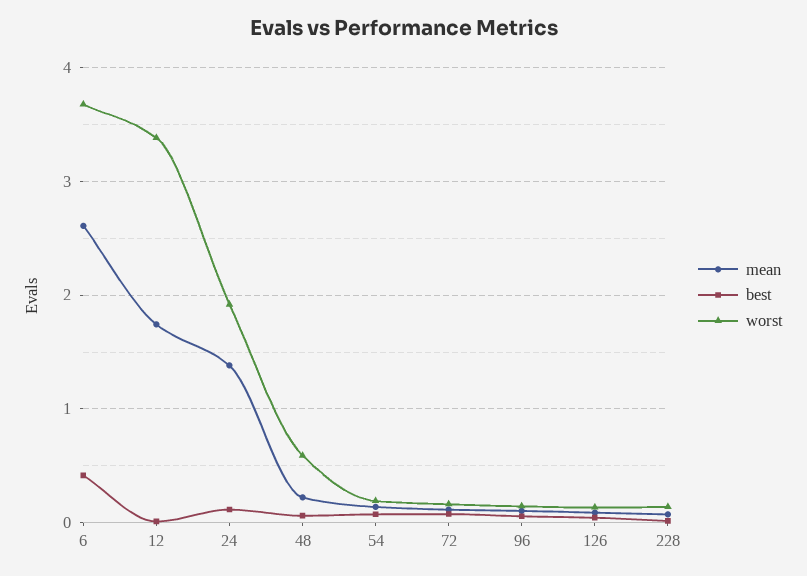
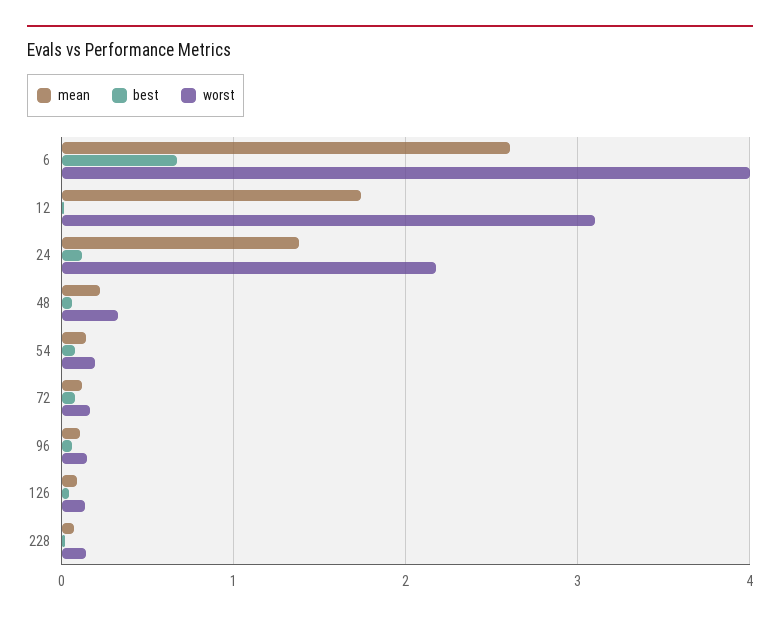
best, 6: 0.4 -> 0.7
worst, 6: 3.7 -> 4
worst, 12: 3.4 -> 3.1
worst, 24: 1.9 -> 2.2
worst, 48: 0.6 -> 0.3

